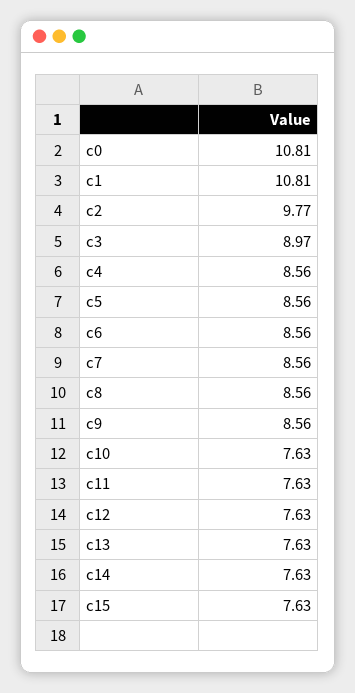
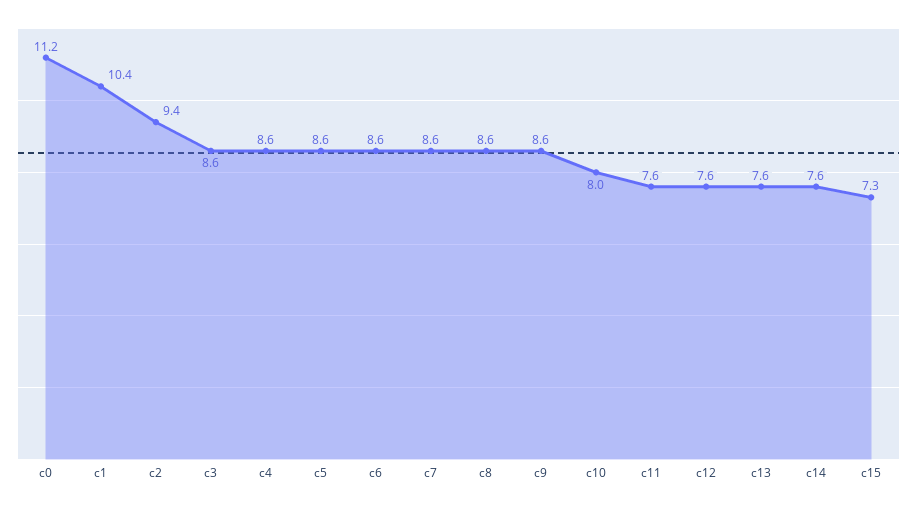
c0: 10.81 -> 11.2
c1: 10.81 -> 10.4
c2: 9.77 -> 9.4
c3: 8.97 -> 8.6
c10: 7.63 -> 8
c15: 7.63 -> 7.3

